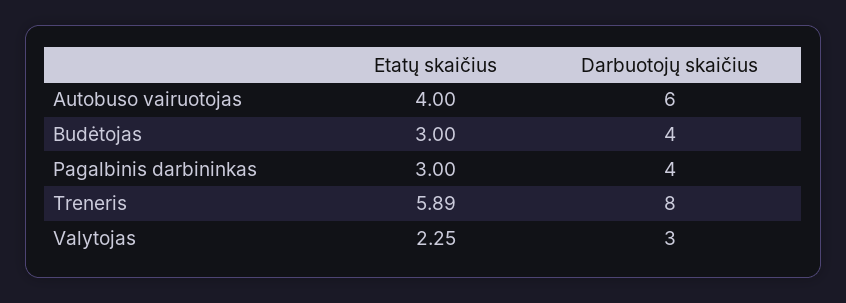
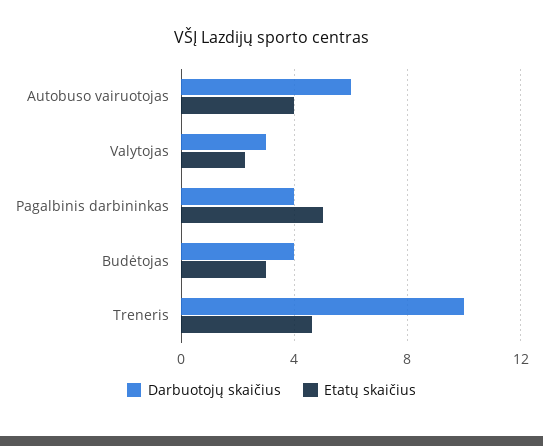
Etatų skaičius, Pagalbinis darbininkas: 3 -> 5
Etatų skaičius, Treneris: 5.89 -> 4.5
Darbuotojų skaičius, Treneris: 8 -> 10

